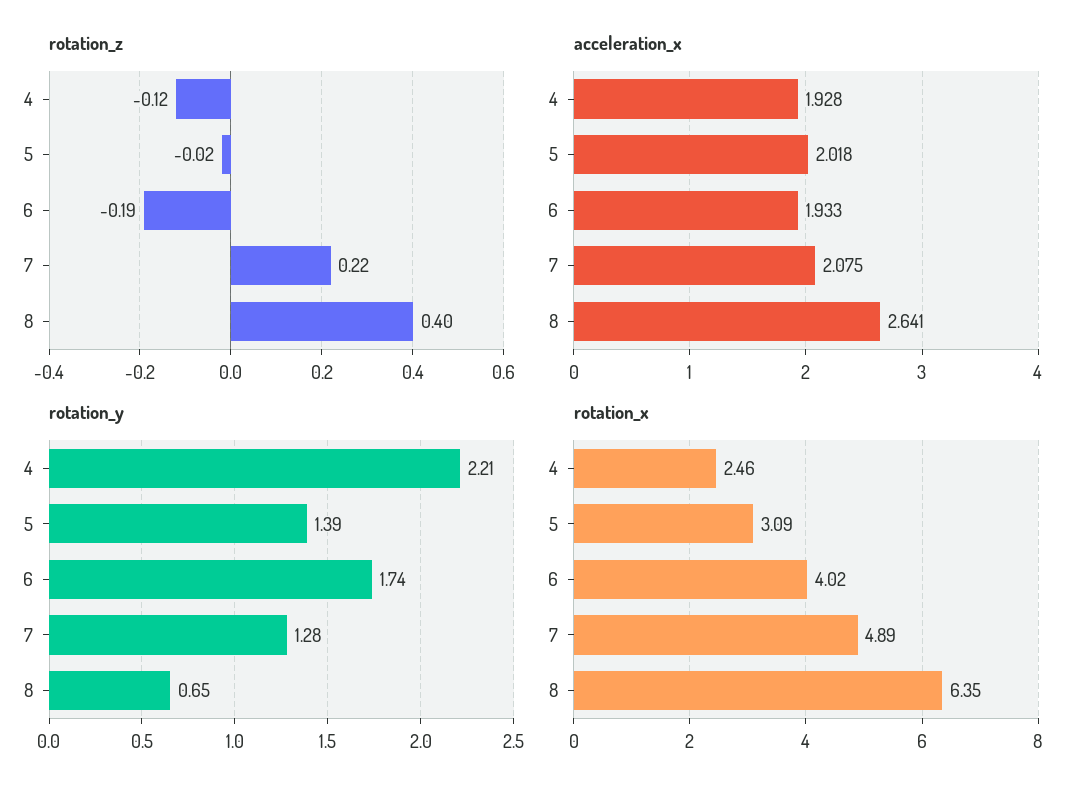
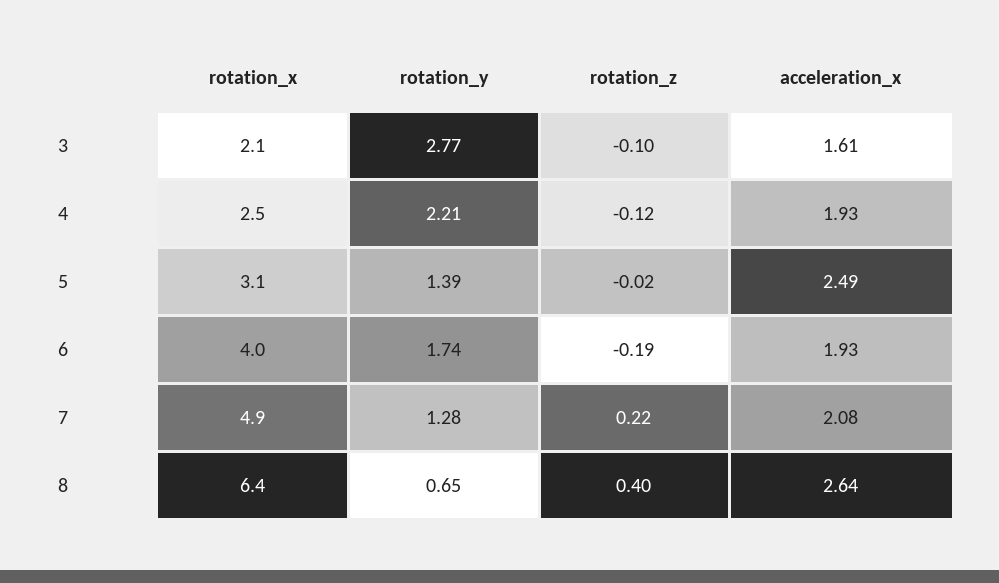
acceleration_x, 5: 2.018 -> 2.49
rotation_x, 3: none -> 2.1
rotation_y, 3: none -> 2.77
rotation_z, 3: none -> -0.1
acceleration_x, 3: none -> 1.61

